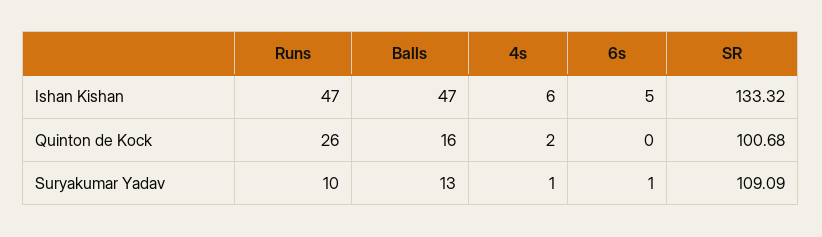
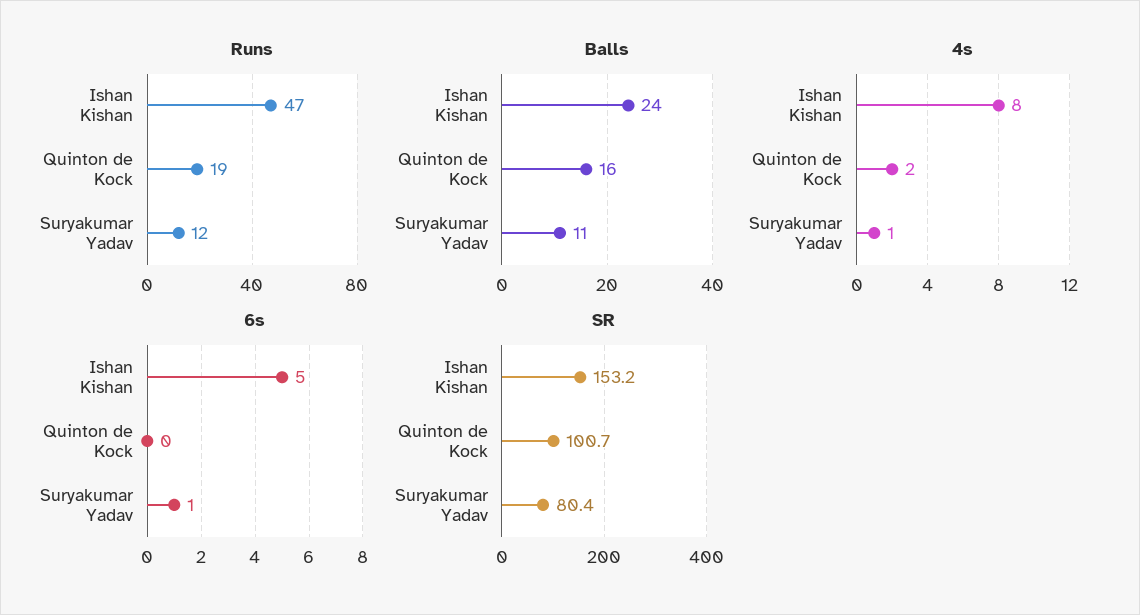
Balls, Ishan Kishan: 47 -> 24
4s, Ishan Kishan: 6 -> 8
SR, Ishan Kishan: 133.32 -> 153.2
Runs, Quinton de Kock: 26 -> 19
Runs, Suryakumar Yadav: 10 -> 12
Balls, Suryakumar Yadav: 13 -> 11
SR, Suryakumar Yadav: 109.09 -> 80.4

